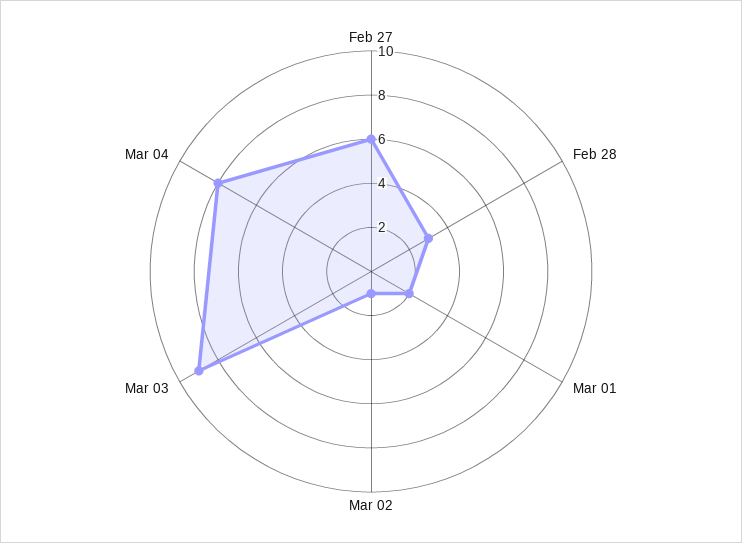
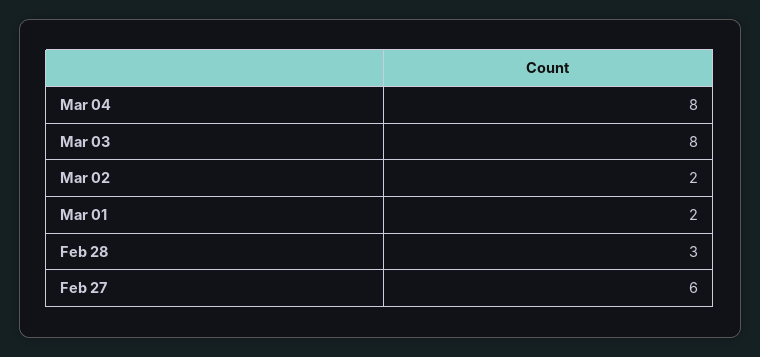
Mar 02: 1 -> 2
Mar 03: 9 -> 8

